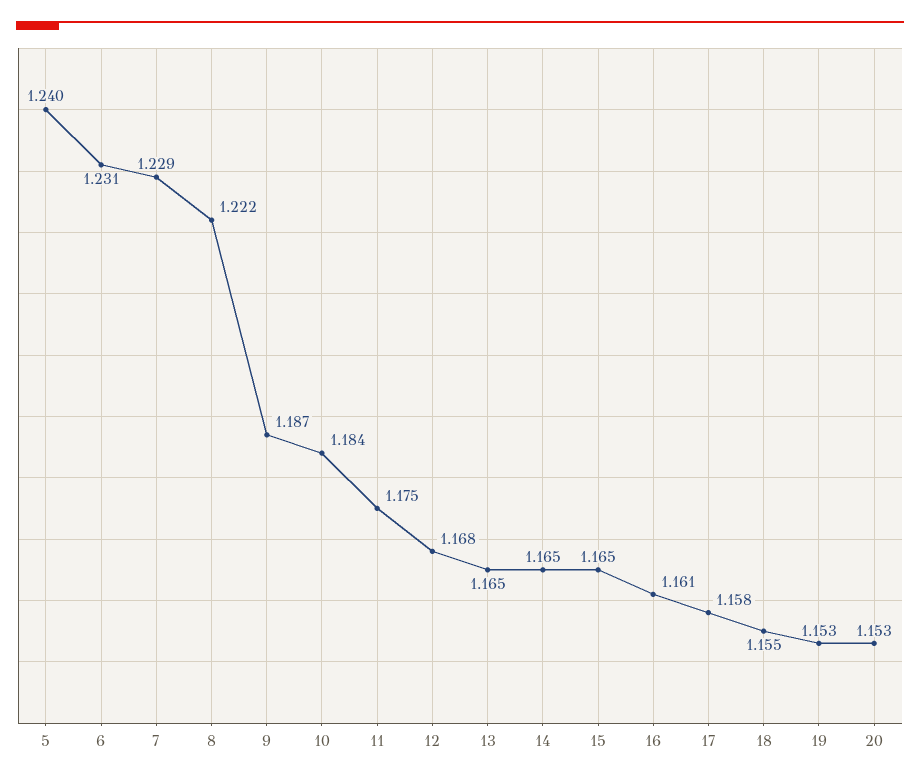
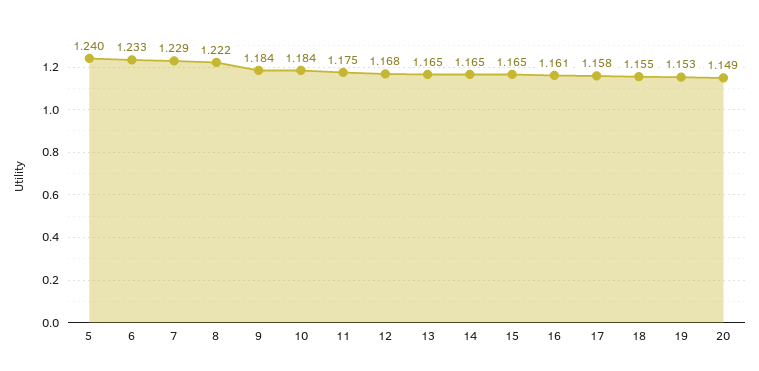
6: 1.231 -> 1.233
9: 1.187 -> 1.184
20: 1.153 -> 1.149

